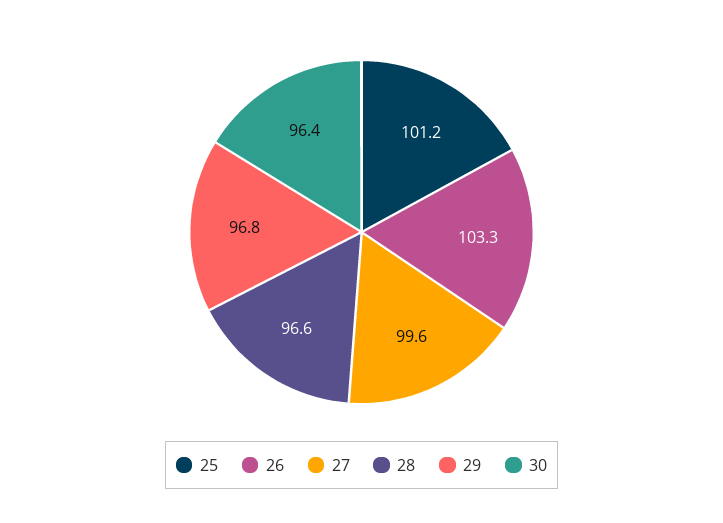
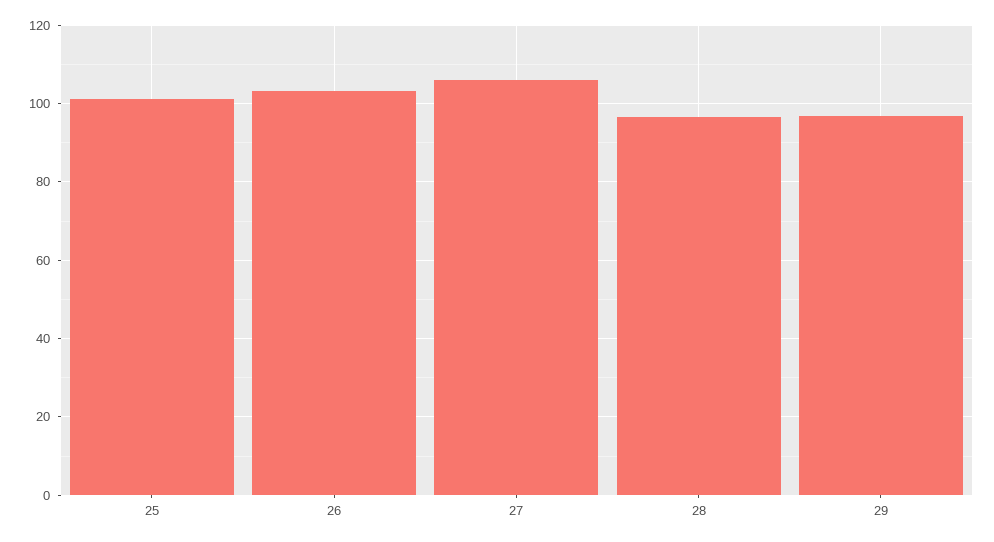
27: 99.6 -> 106
30: 96.4 -> none

